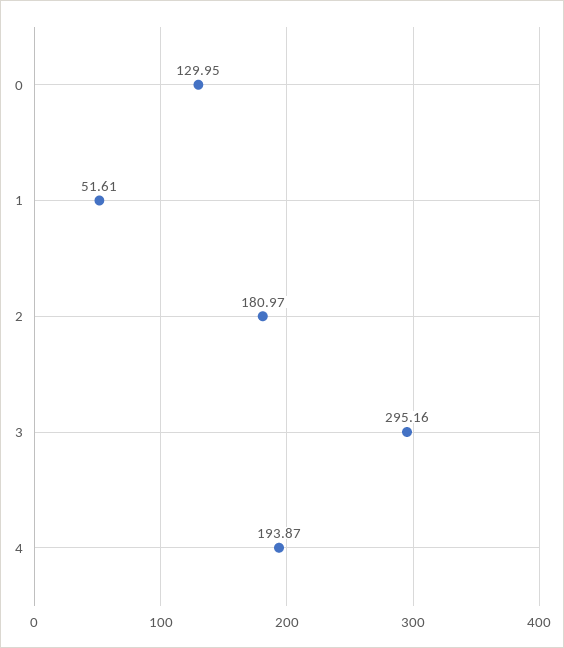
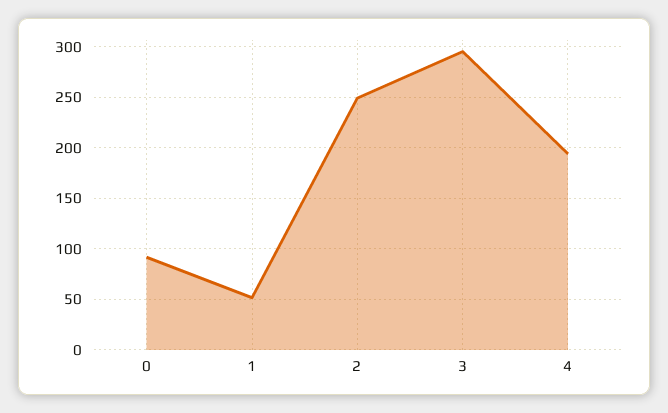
0: 129.95 -> 90
2: 180.97 -> 250

